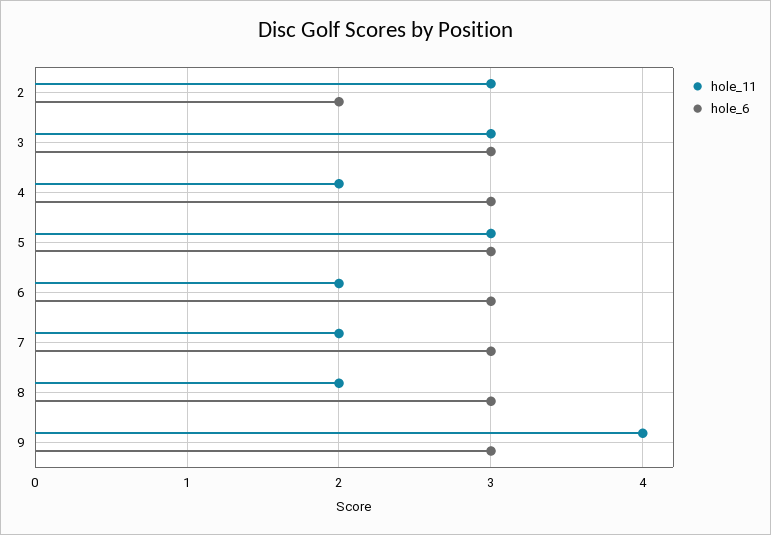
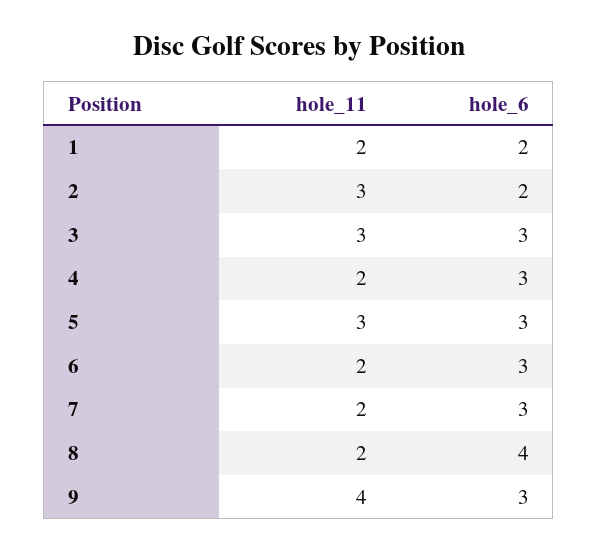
hole_6, 8: 3 -> 4
hole_11, 1: none -> 2
hole_6, 1: none -> 2

